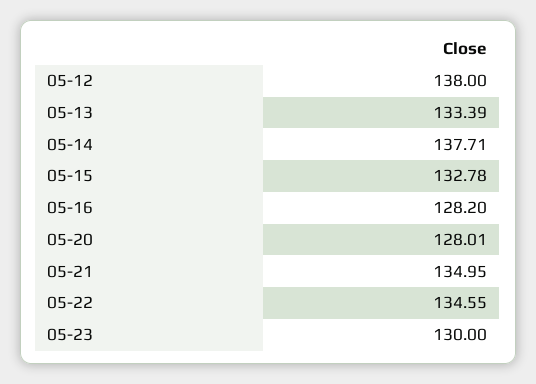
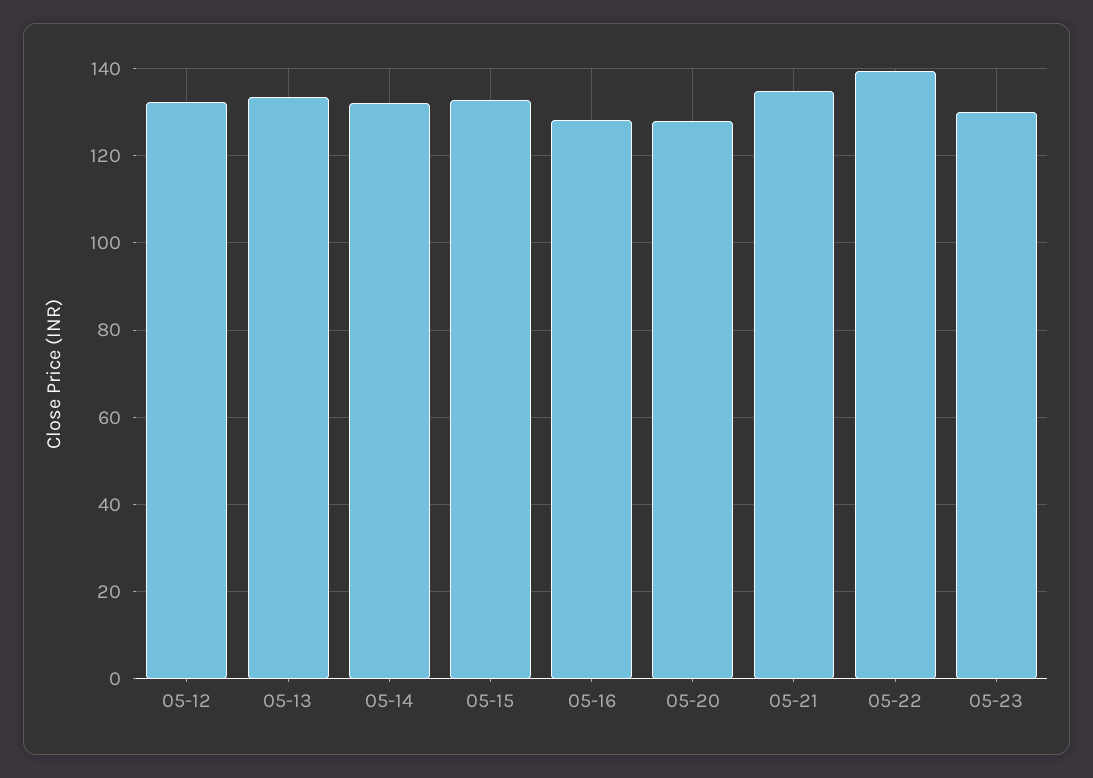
05-12: 138 -> 132
05-14: 137.71 -> 132
05-22: 134.55 -> 140

